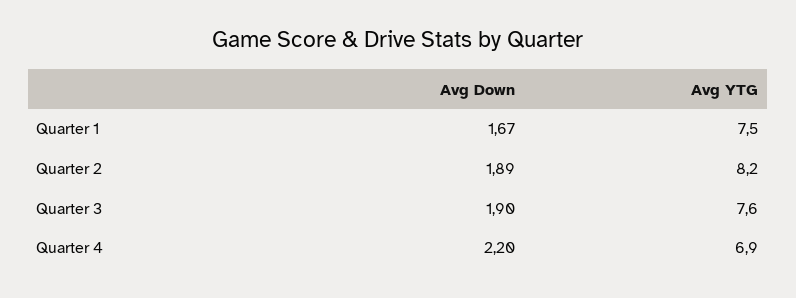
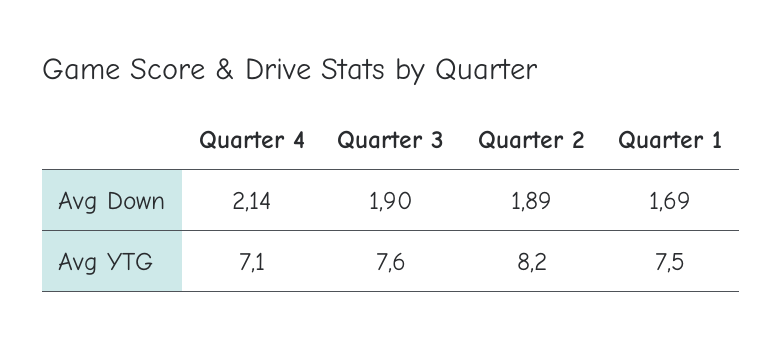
Avg Down, Quarter 1: 1.67 -> 1.69
Avg Down, Quarter 4: 2.2 -> 2.14
Avg YTG, Quarter 4: 6.9 -> 7.1

